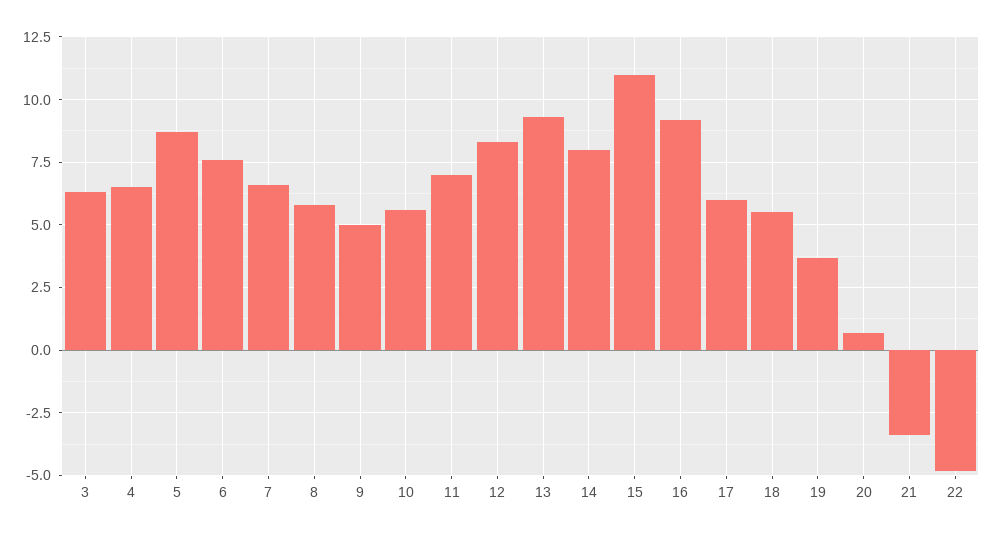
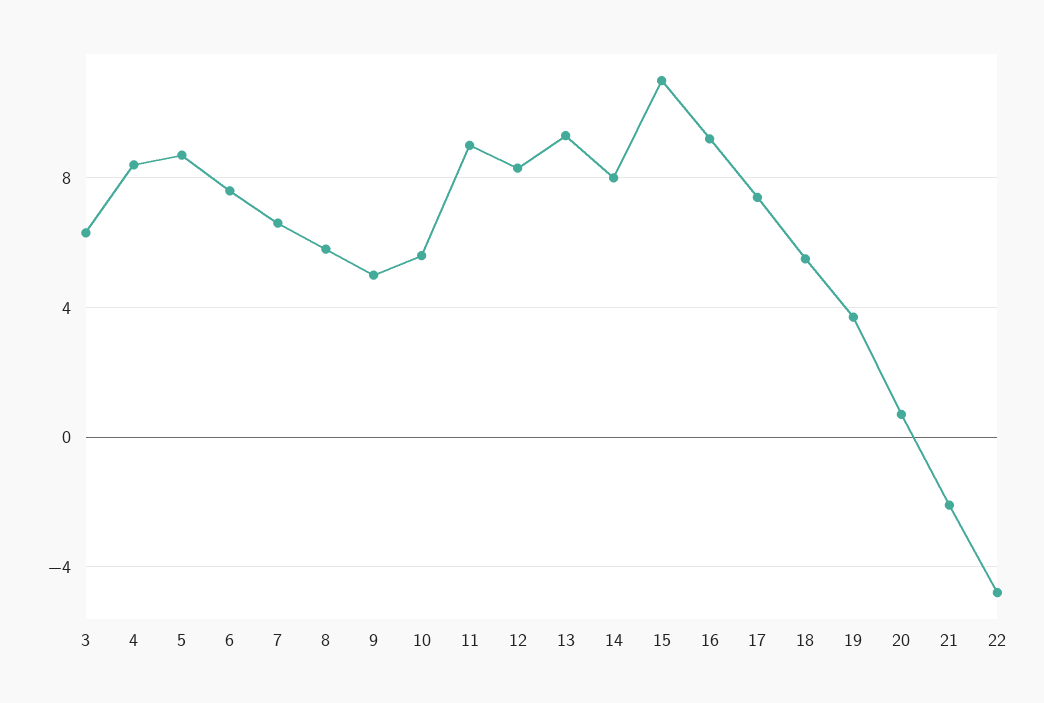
4: 6.5 -> 8.5
11: 7 -> 9
17: 6 -> 7.5
21: -3.5 -> -2

